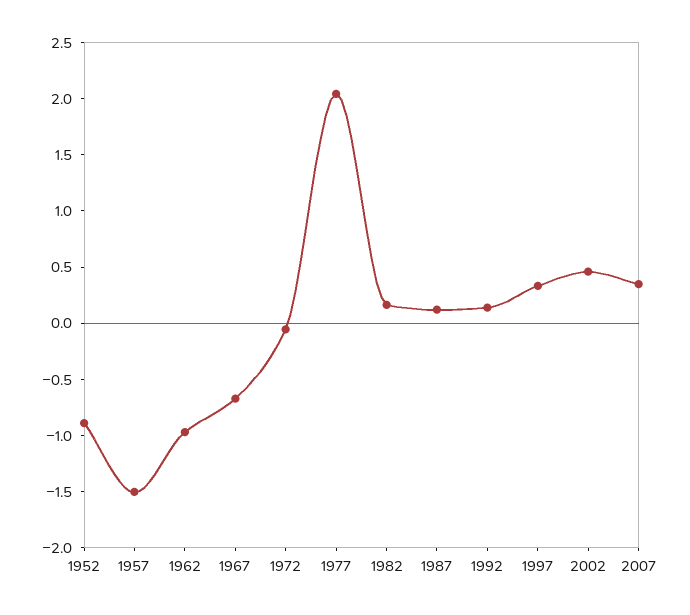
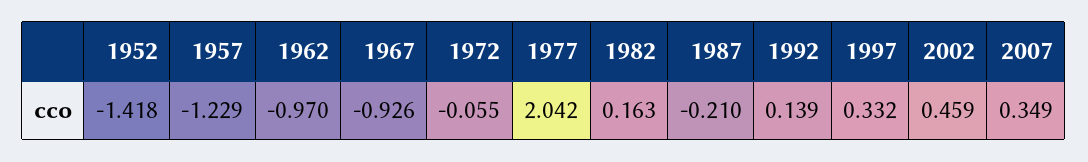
1952: -0.9 -> -1.418
1957: -1.5 -> -1.229
1967: -0.7 -> -0.926
1987: 0.1 -> -0.21

